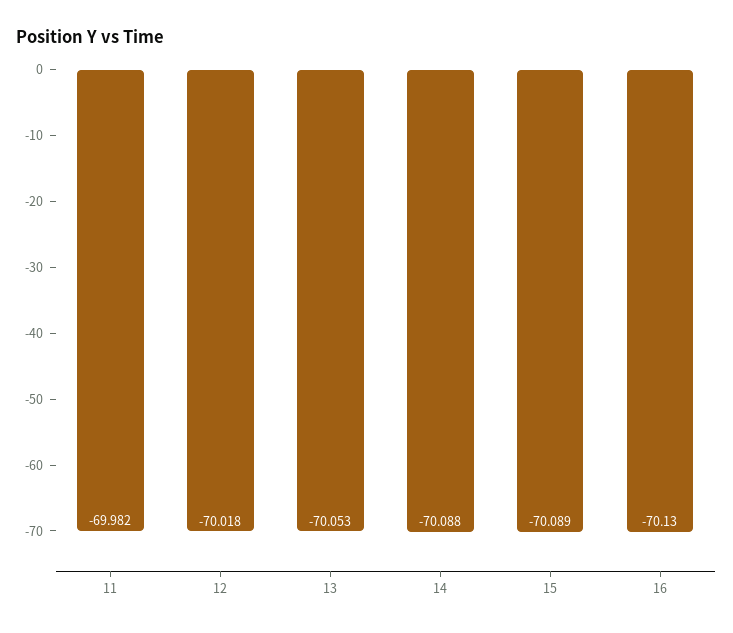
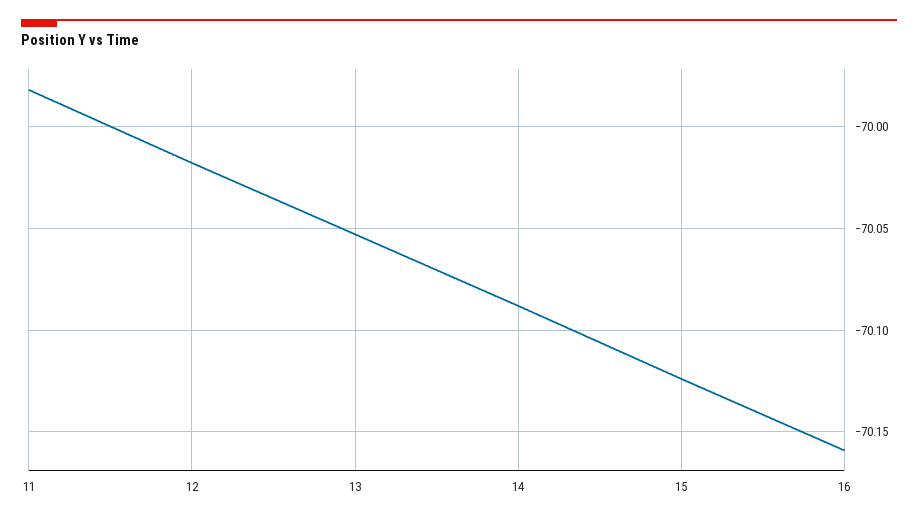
15: -70.089 -> -70.125
16: -70.13 -> -70.16

